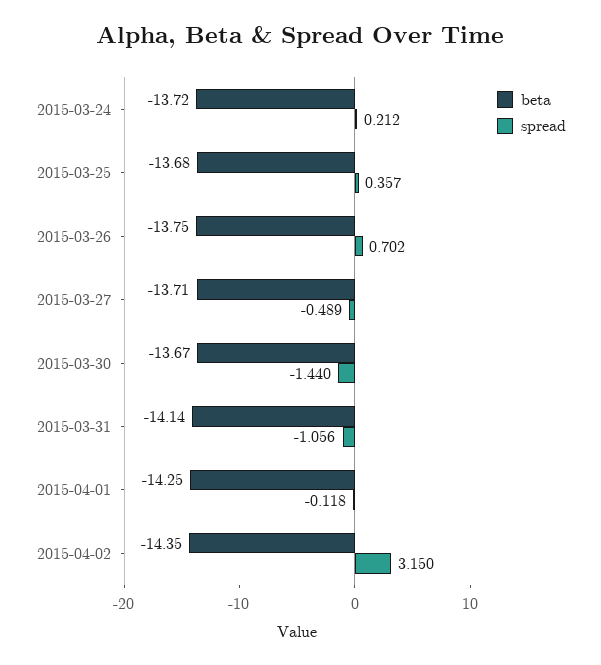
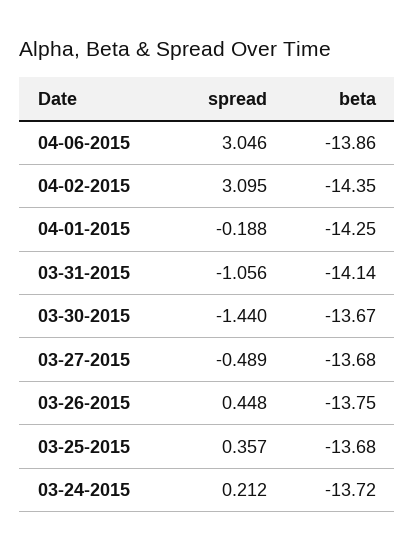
spread, 2015-03-26: 0.702 -> 0.448
beta, 2015-03-27: -13.71 -> -13.68
spread, 2015-04-01: -0.118 -> -0.188
spread, 2015-04-02: 3.15 -> 3.095
spread, 04-06-2015: none -> 3.046
beta, 04-06-2015: none -> -13.86

